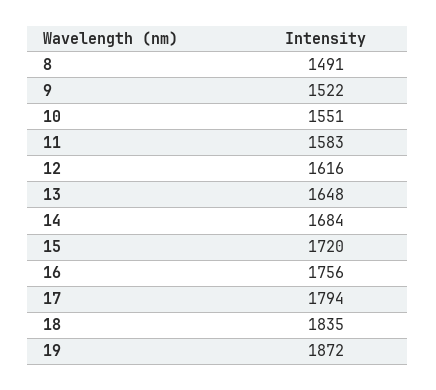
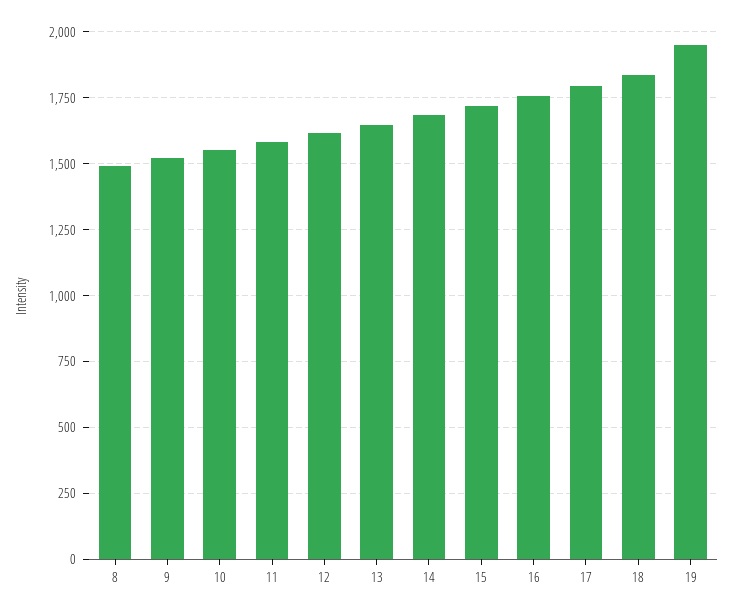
19: 1872 -> 1950

